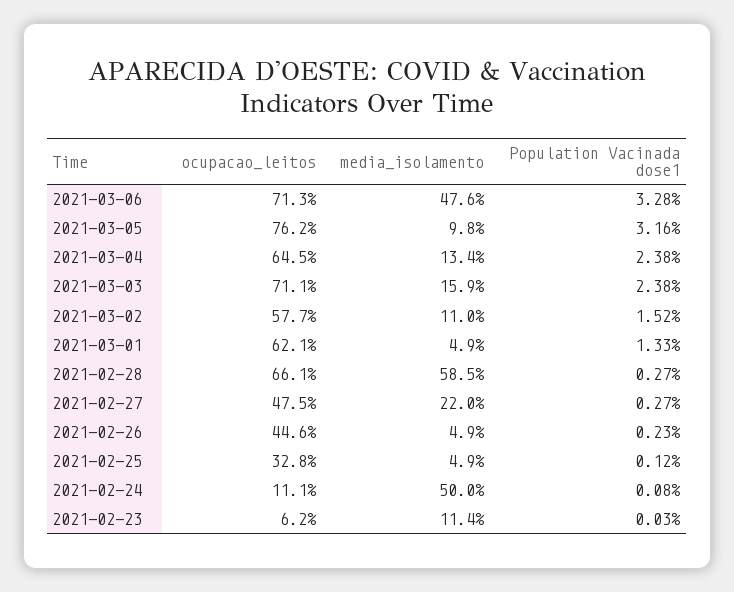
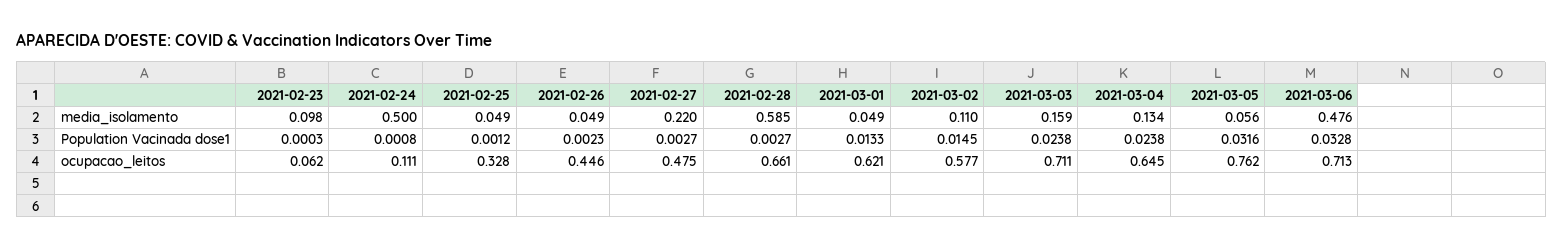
media_isolamento, 2021-03-05: 0.098 -> 0.056
Population Vacinada dose1, 2021-03-02: 0.0152 -> 0.0145
media_isolamento, 2021-02-23: 0.114 -> 0.098

